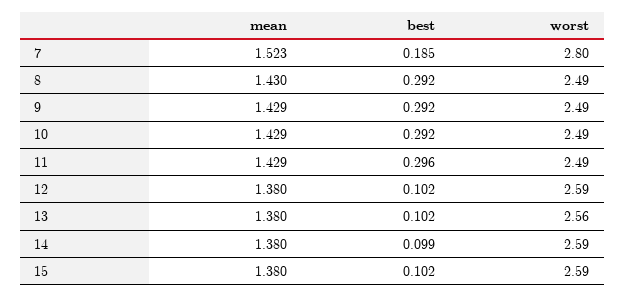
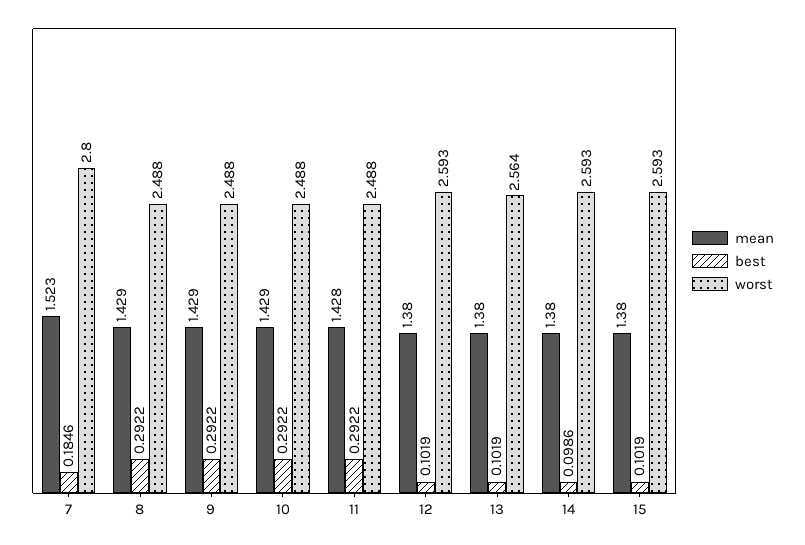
mean, 8: 1.43 -> 1.429
mean, 11: 1.429 -> 1.428
best, 11: 0.296 -> 0.2922

